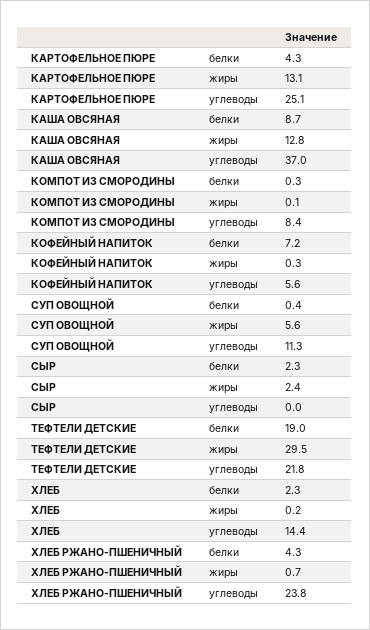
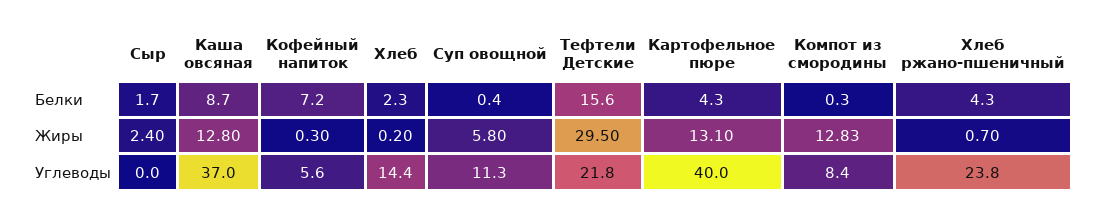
КАРТОФЕЛЬНОЕ ПЮРЕ, углеводы: 25.1 -> 40
КОМПОТ ИЗ СМОРОДИНЫ, жиры: 0.1 -> 12.83
СУП ОВОЩНОЙ, жиры: 5.6 -> 5.8
СЫР, белки: 2.3 -> 1.7
ТЕФТЕЛИ ДЕТСКИЕ, белки: 19 -> 15.6

